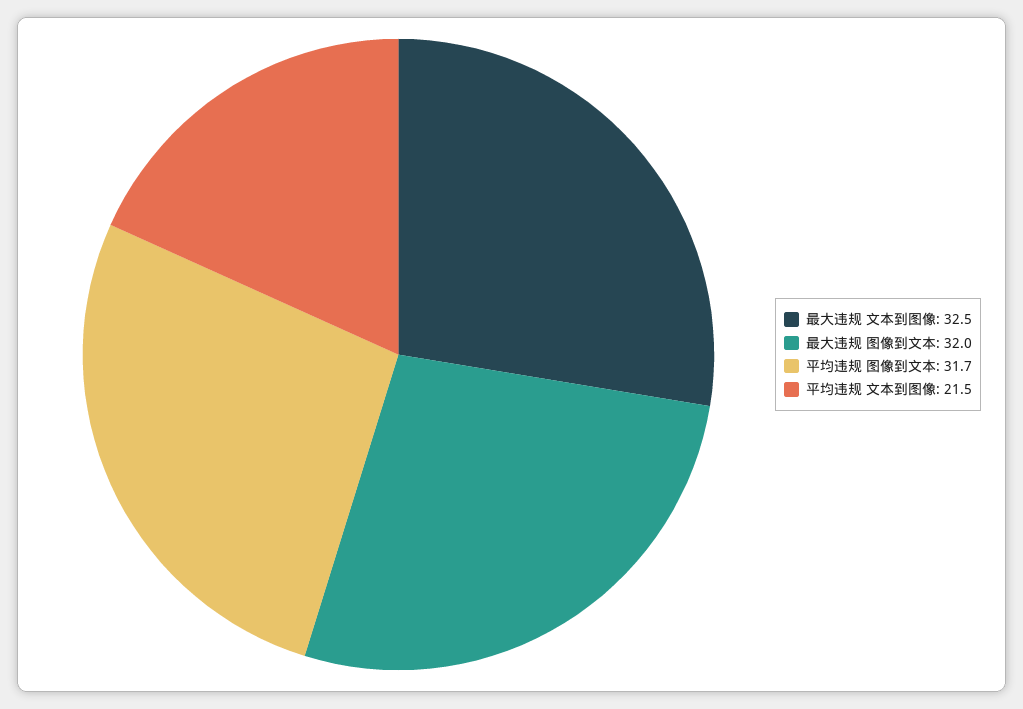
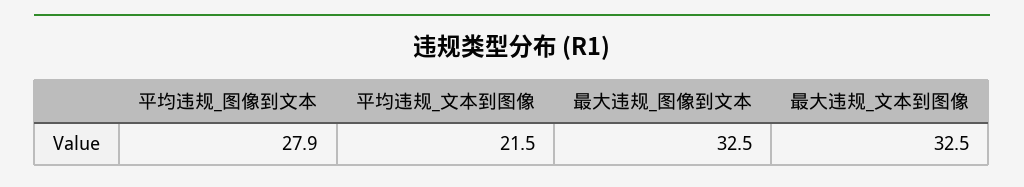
最大违规 图像到文本: 32 -> 32.5
平均违规 图像到文本: 31.7 -> 27.9

